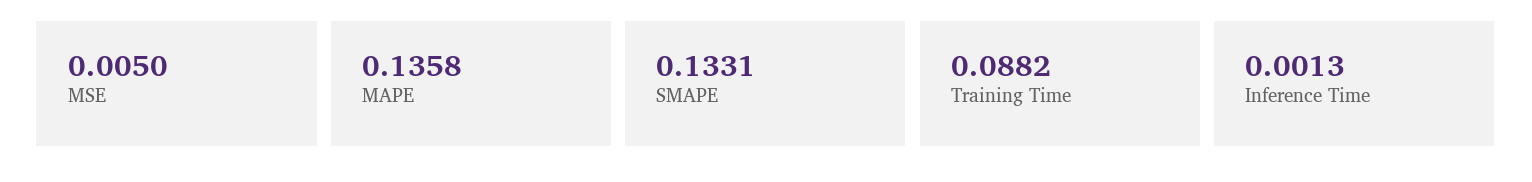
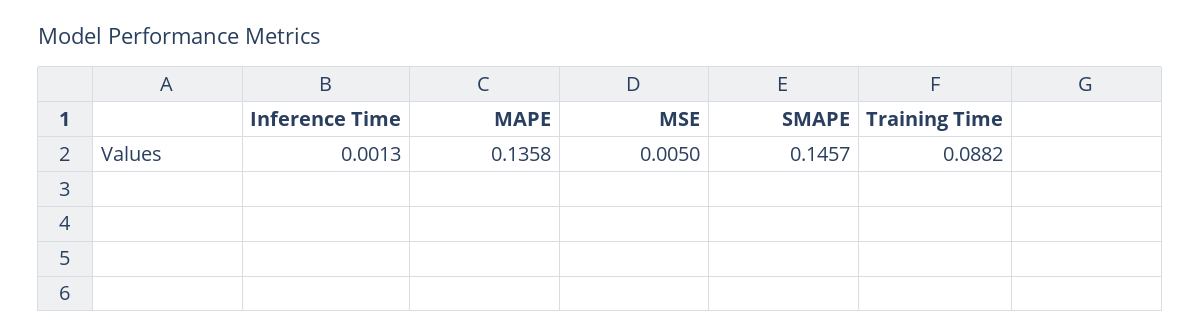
SMAPE: 0.1331 -> 0.1457

